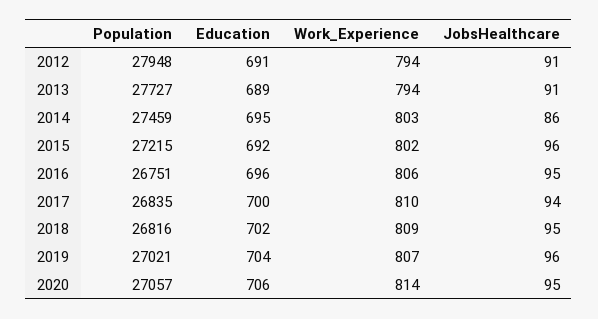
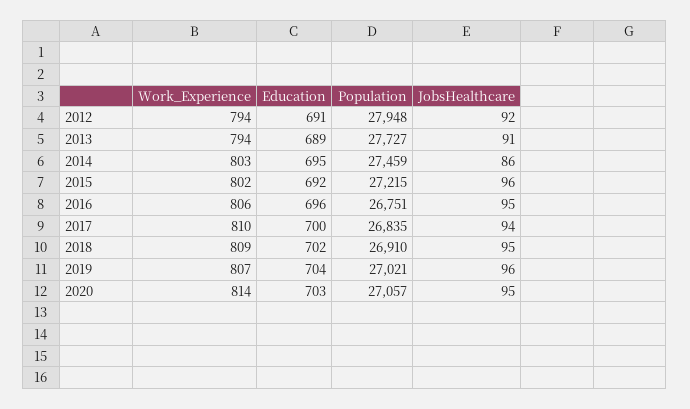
JobsHealthcare, 2012: 91 -> 92
Population, 2018: 26816 -> 26910
Education, 2020: 706 -> 703

